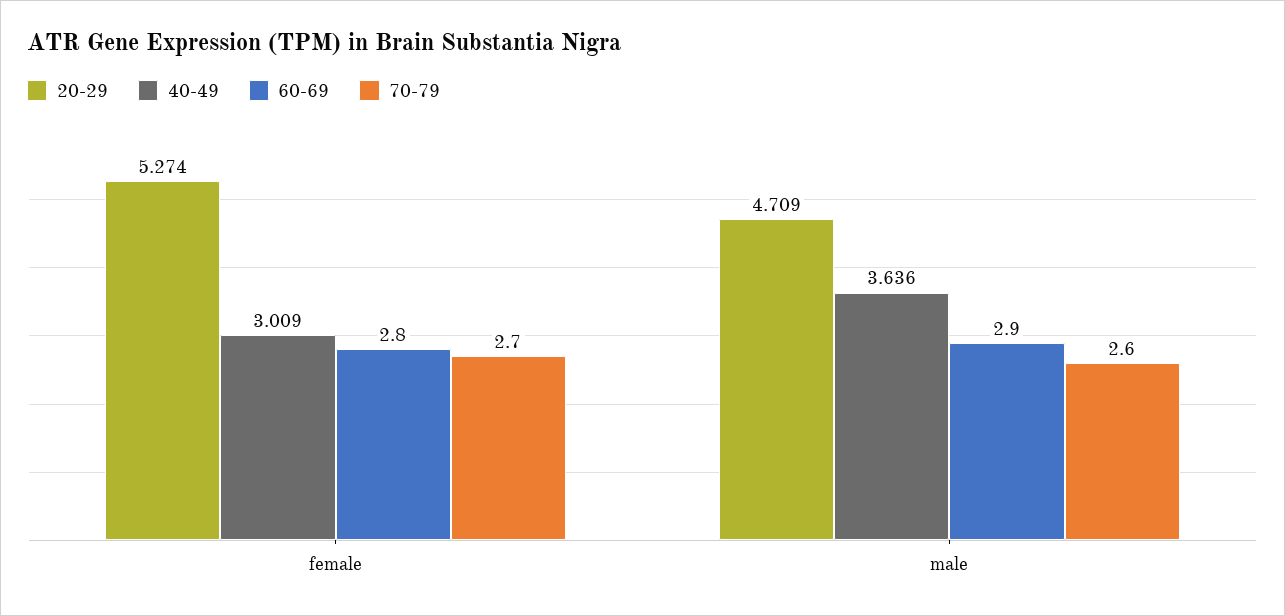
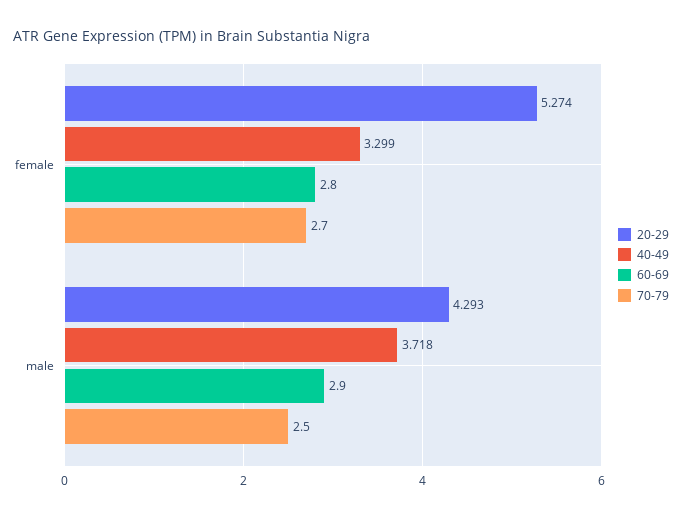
40-49, female: 3.009 -> 3.299
20-29, male: 4.709 -> 4.293
40-49, male: 3.636 -> 3.718
70-79, male: 2.6 -> 2.5

